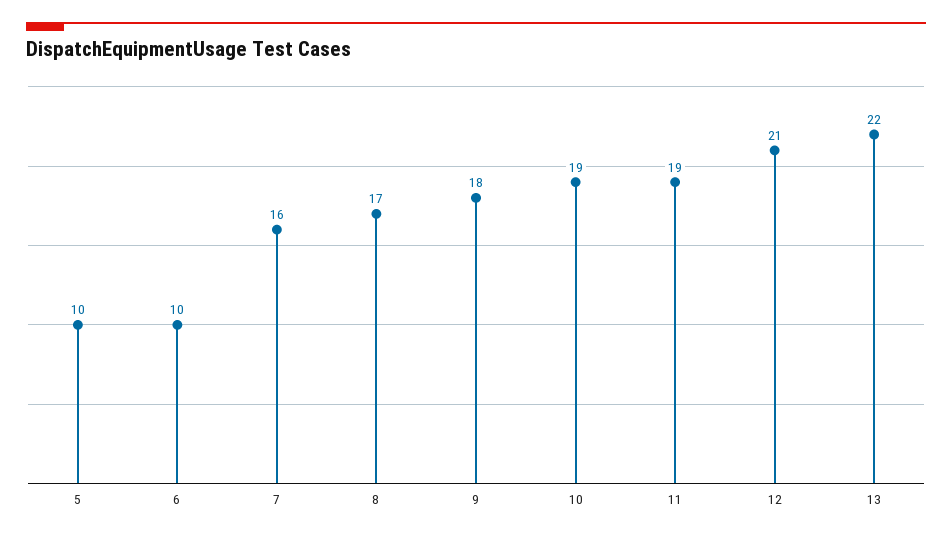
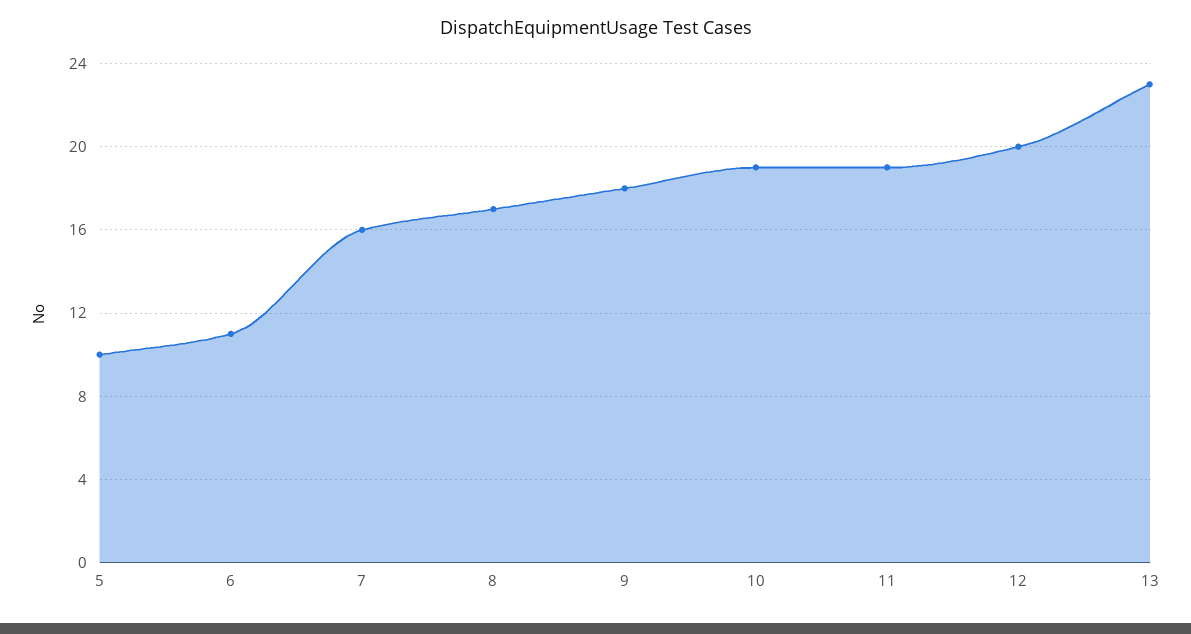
6: 10 -> 11
12: 21 -> 20
13: 22 -> 23

